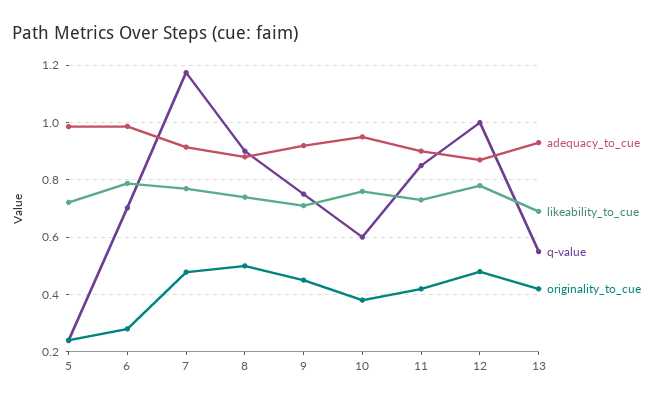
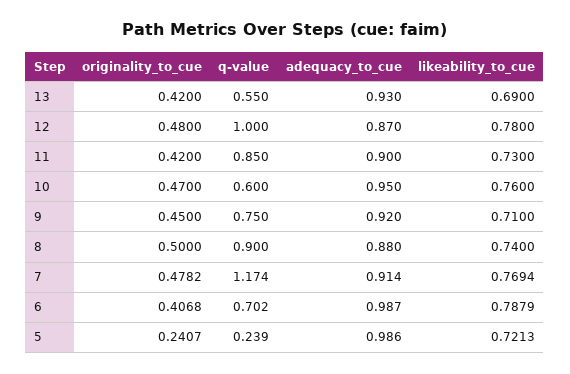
originality_to_cue, 6: 0.275 -> 0.4068
originality_to_cue, 10: 0.375 -> 0.47

